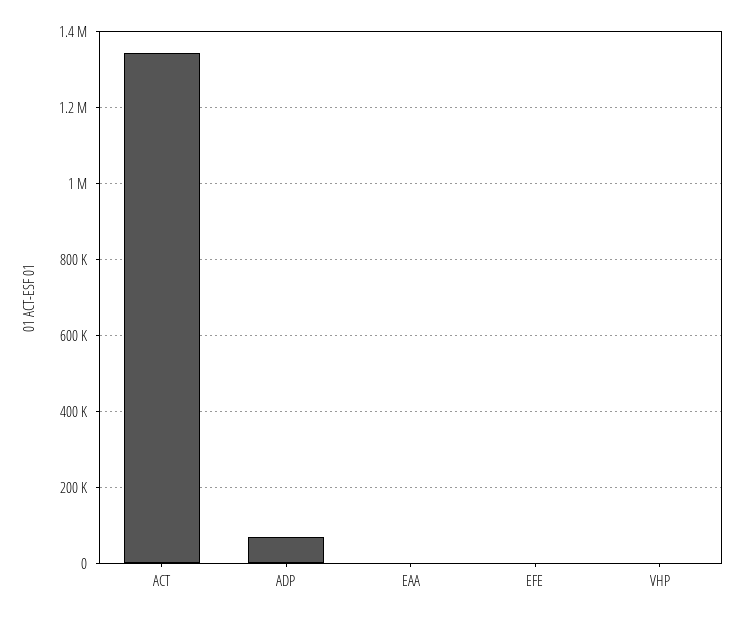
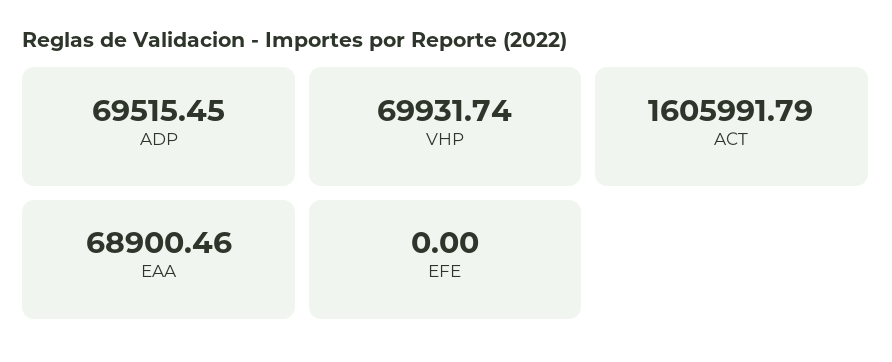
ACT: 1340000 -> 1605991.79
EAA: 0 -> 68900.46
VHP: 0 -> 69931.74

